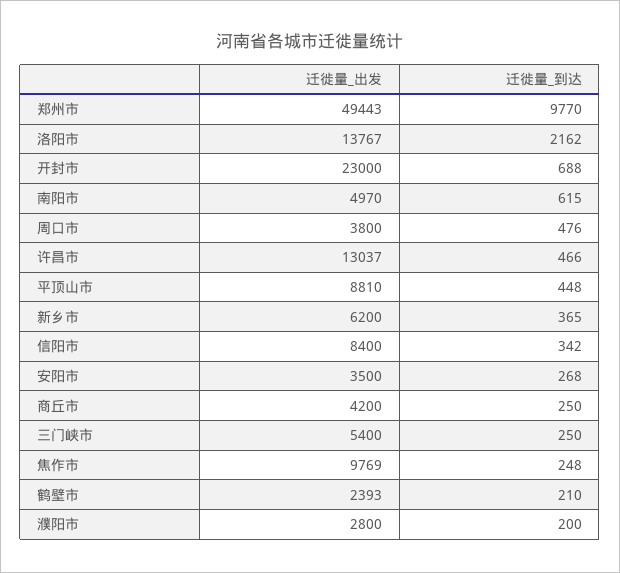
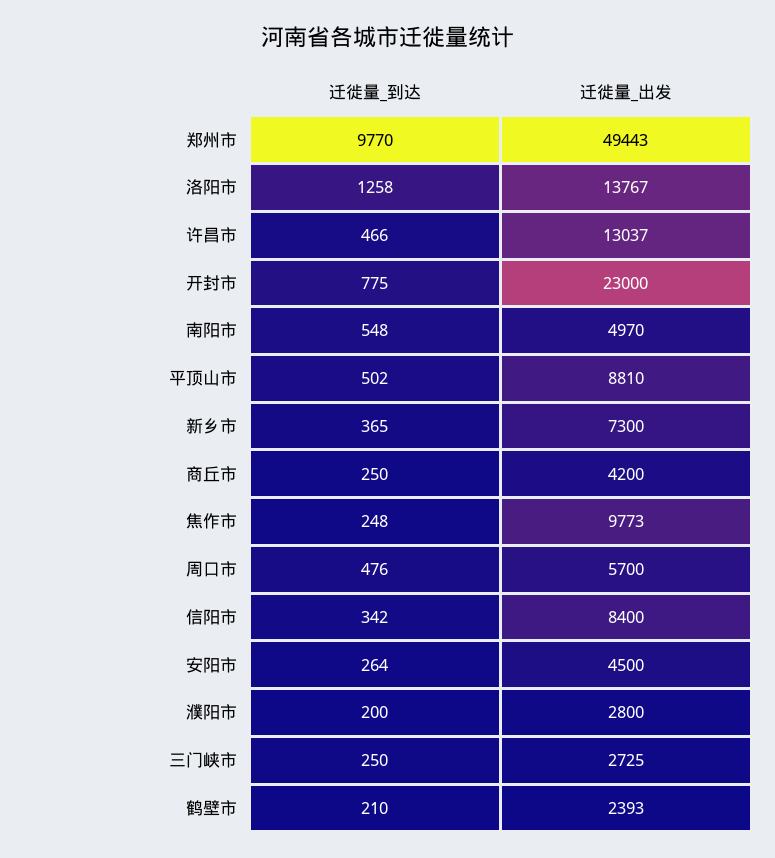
迁徙量_到达, 洛阳市: 2162 -> 1258
迁徙量_到达, 开封市: 688 -> 775
迁徙量_到达, 南阳市: 615 -> 548
迁徙量_出发, 周口市: 3800 -> 5700
迁徙量_到达, 平顶山市: 448 -> 502
迁徙量_出发, 新乡市: 6200 -> 7300
迁徙量_出发, 安阳市: 3500 -> 4500
迁徙量_到达, 安阳市: 268 -> 264
迁徙量_出发, 三门峡市: 5400 -> 2725
迁徙量_出发, 焦作市: 9769 -> 9773

